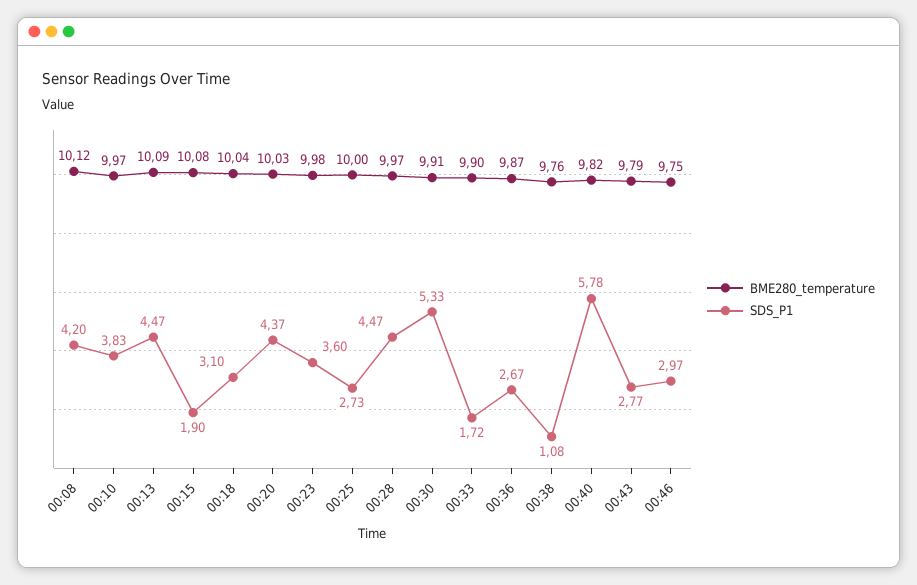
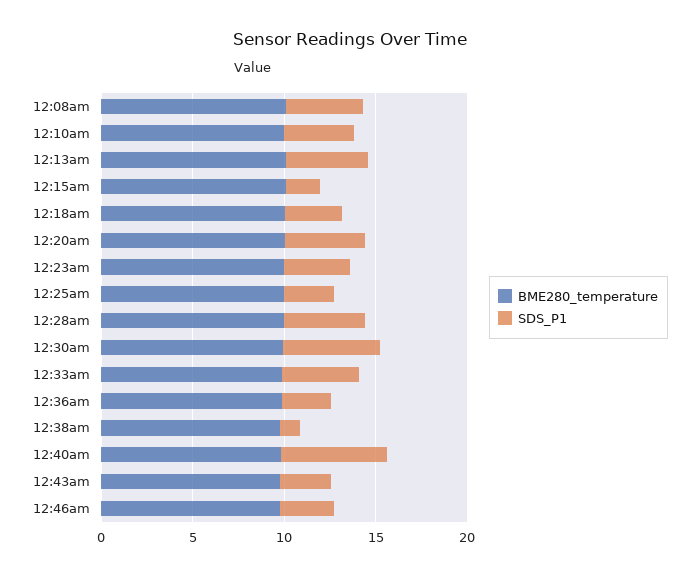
SDS_P1, 00:33: 1.72 -> 4

